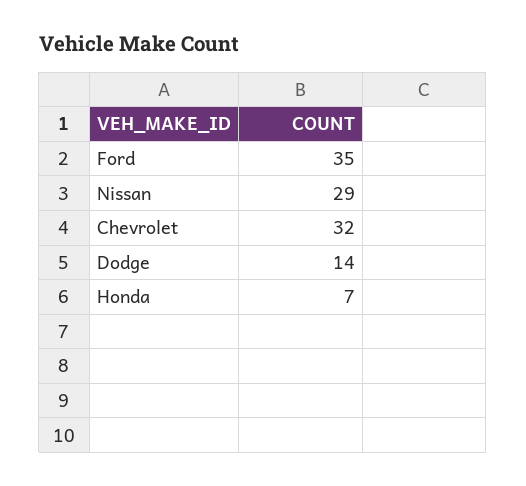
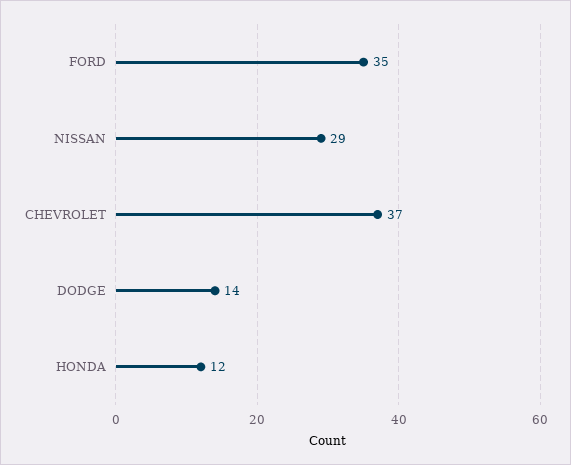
Chevrolet: 32 -> 37
Honda: 7 -> 12

